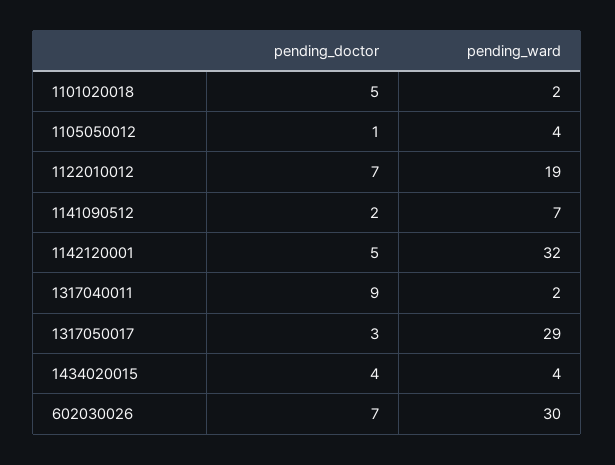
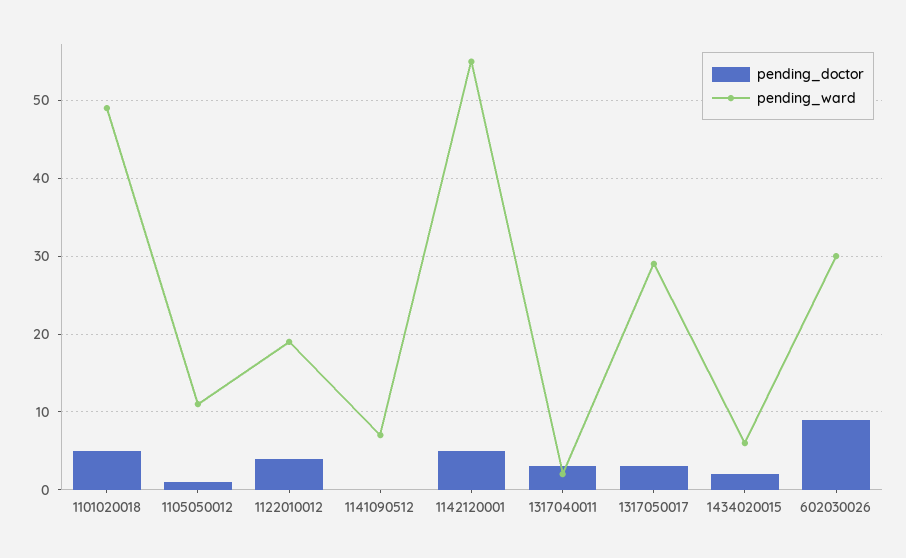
pending_ward, 1101020018: 2 -> 49
pending_ward, 1105050012: 4 -> 11
pending_doctor, 1122010012: 7 -> 4
pending_doctor, 1141090512: 2 -> 0
pending_ward, 1142120001: 32 -> 55
pending_doctor, 1317040011: 9 -> 3
pending_doctor, 1434020015: 4 -> 2
pending_ward, 1434020015: 4 -> 6
pending_doctor, 602030026: 7 -> 9

